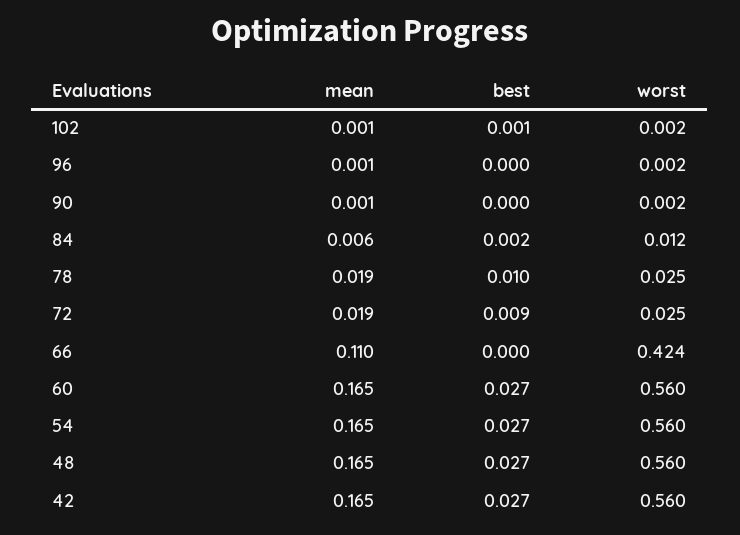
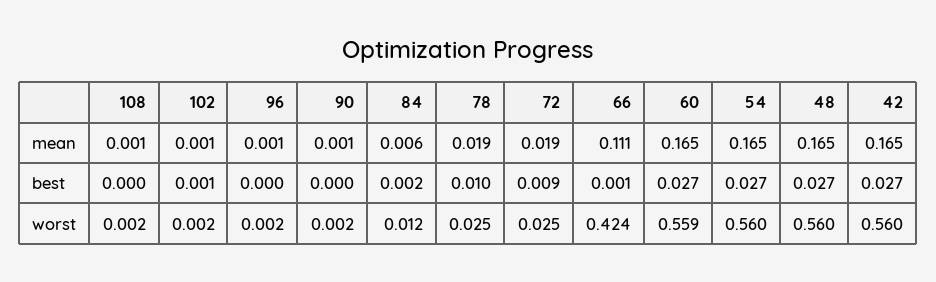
mean, 66: 0.11 -> 0.111
best, 66: 0 -> 0.001
worst, 60: 0.56 -> 0.559
mean, 108: none -> 0.001
best, 108: none -> 0
worst, 108: none -> 0.002

